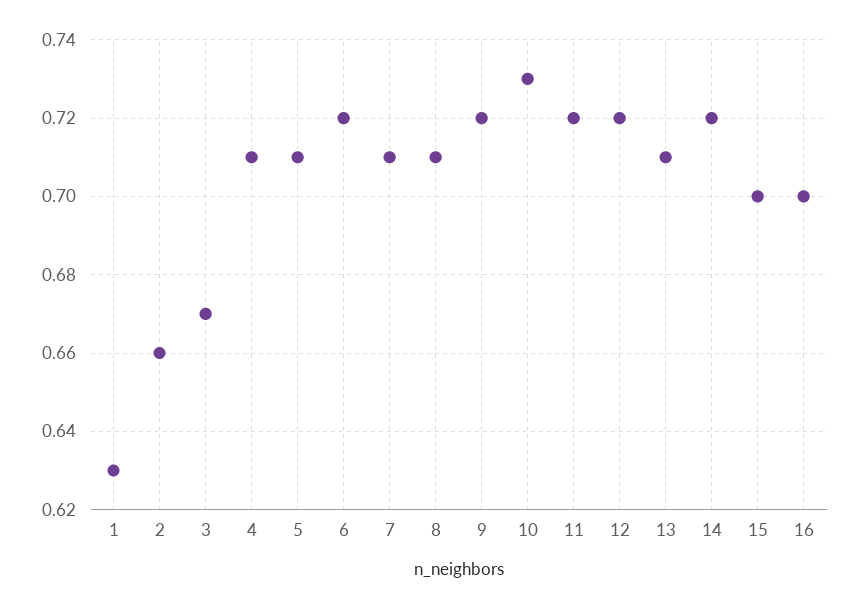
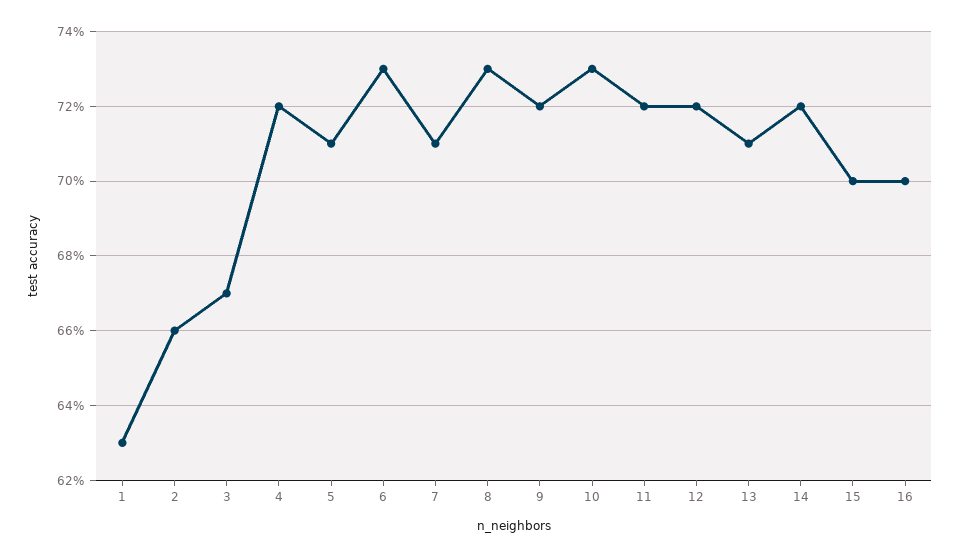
4: 0.71 -> 0.72
6: 0.72 -> 0.73
8: 0.71 -> 0.73

